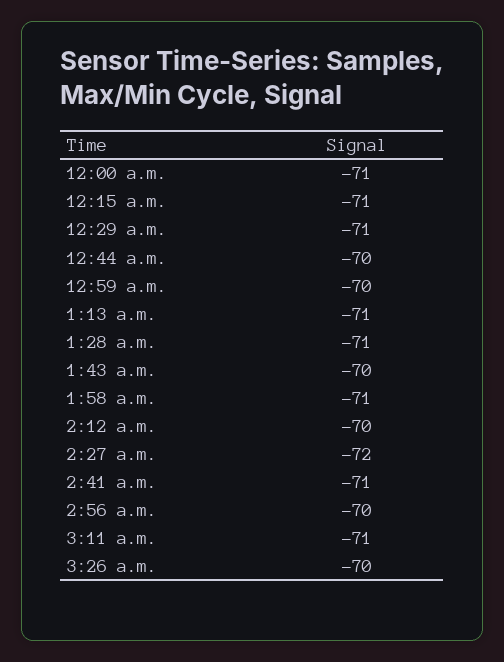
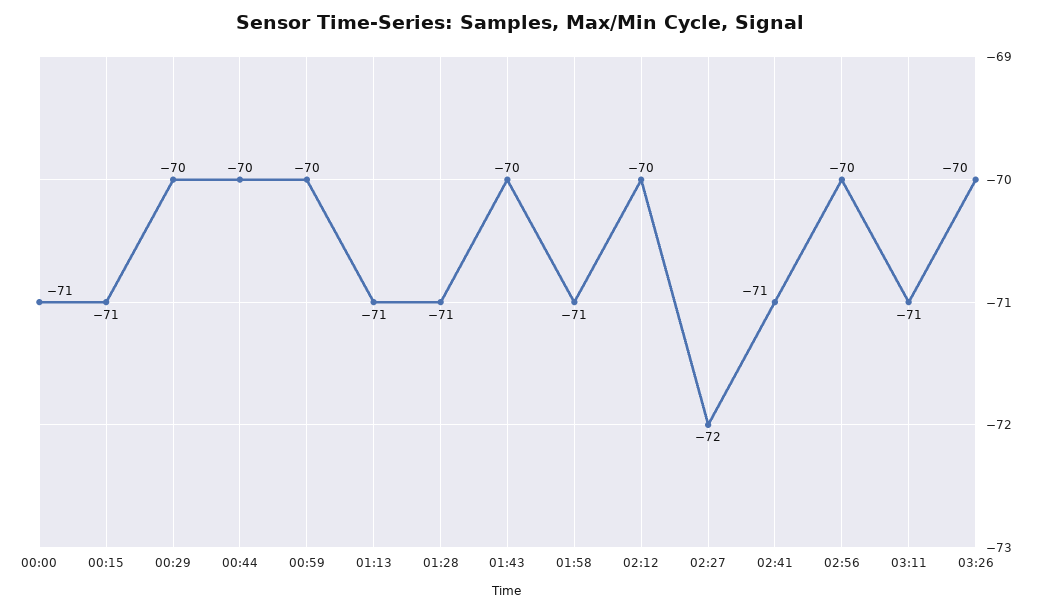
12:29 a.m.: -71 -> -70

